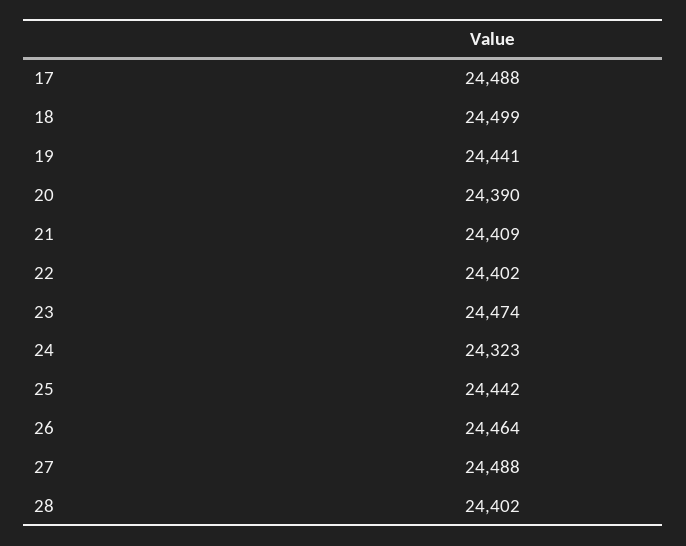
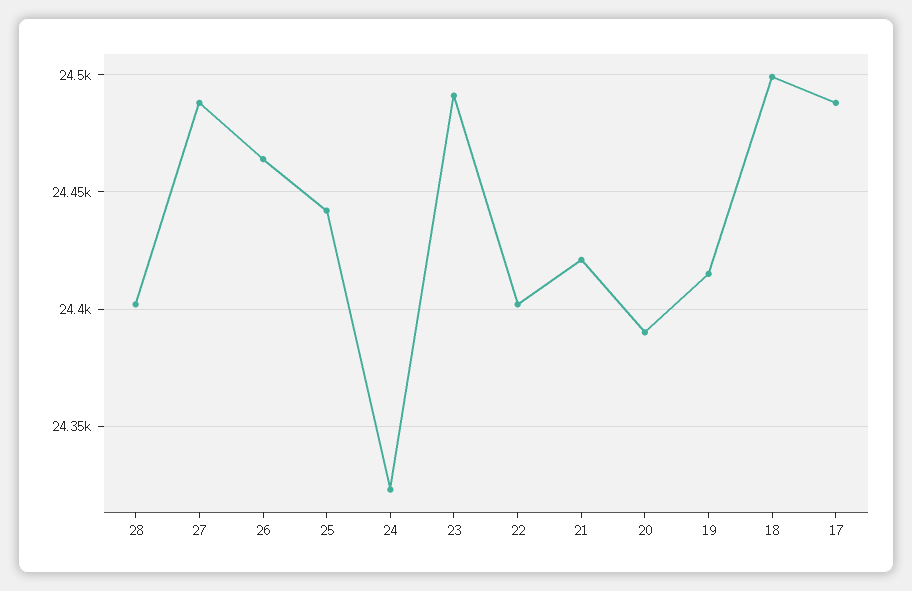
19: 24441 -> 24415
21: 24409 -> 24420
23: 24474 -> 24490

